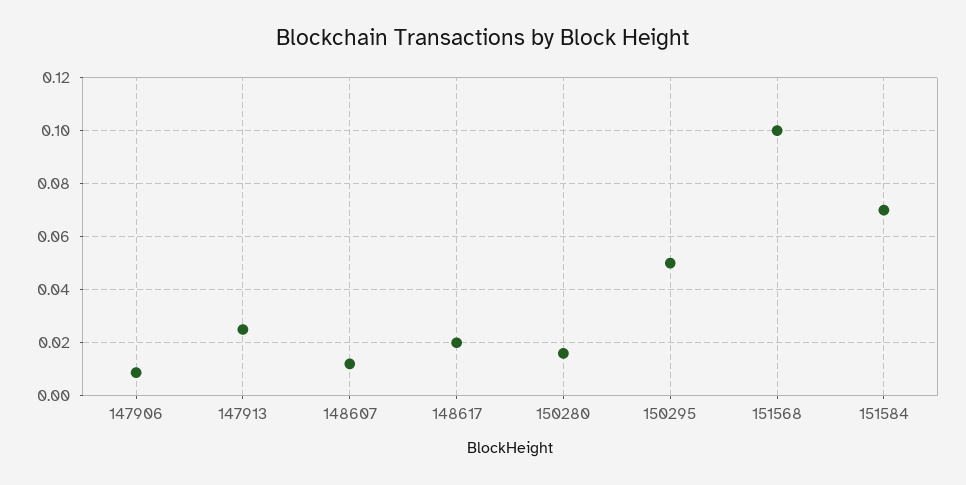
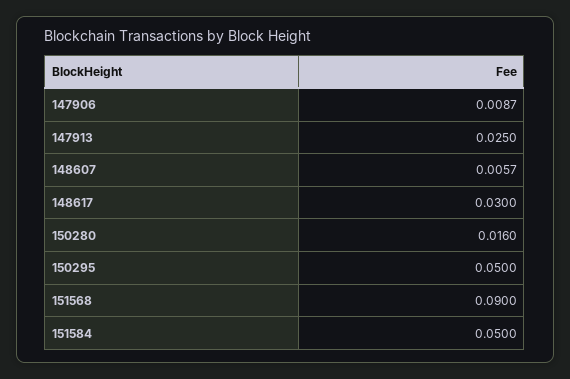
148607: 0.0125 -> 0.0057
148617: 0.02 -> 0.03
151568: 0.1 -> 0.09
151584: 0.07 -> 0.05

